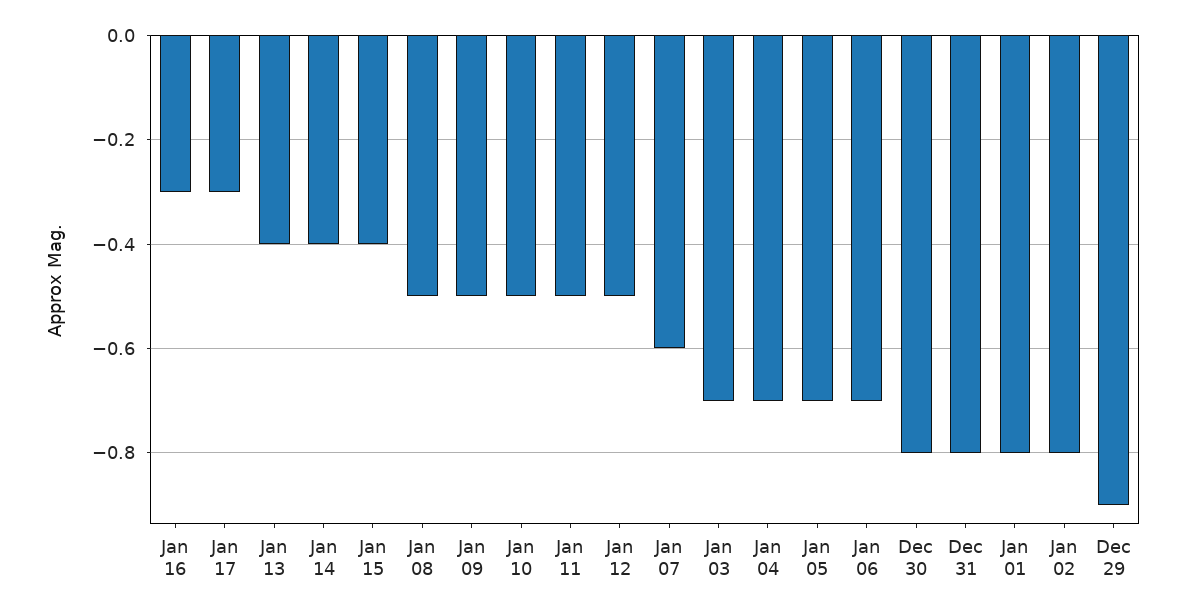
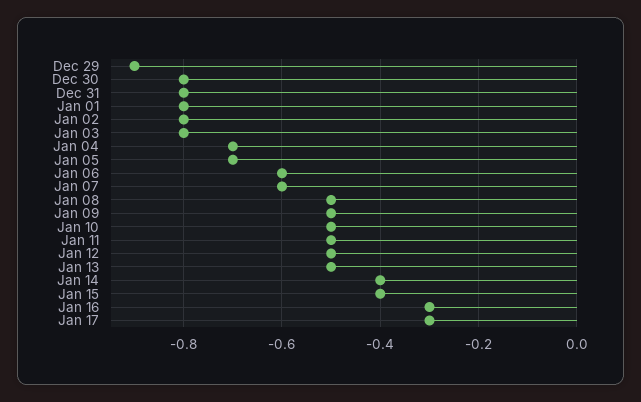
Jan 13: -0.4 -> -0.5
Jan 03: -0.7 -> -0.8
Jan 06: -0.7 -> -0.6

